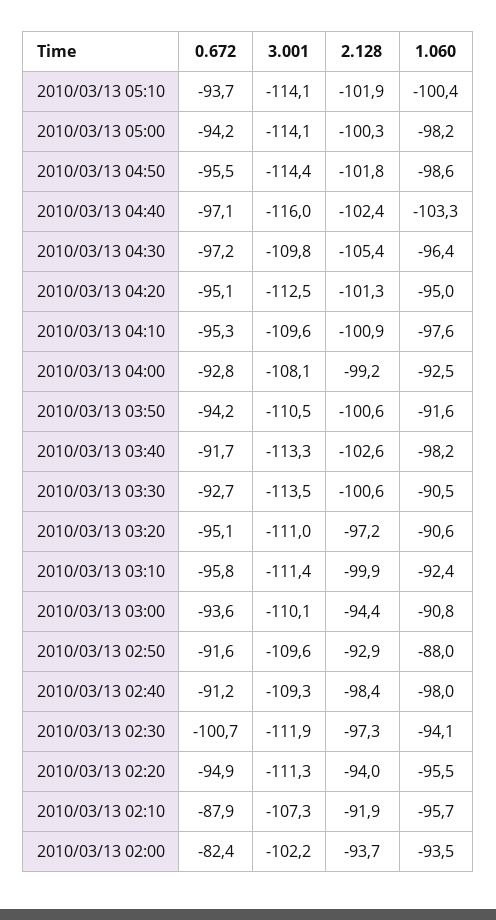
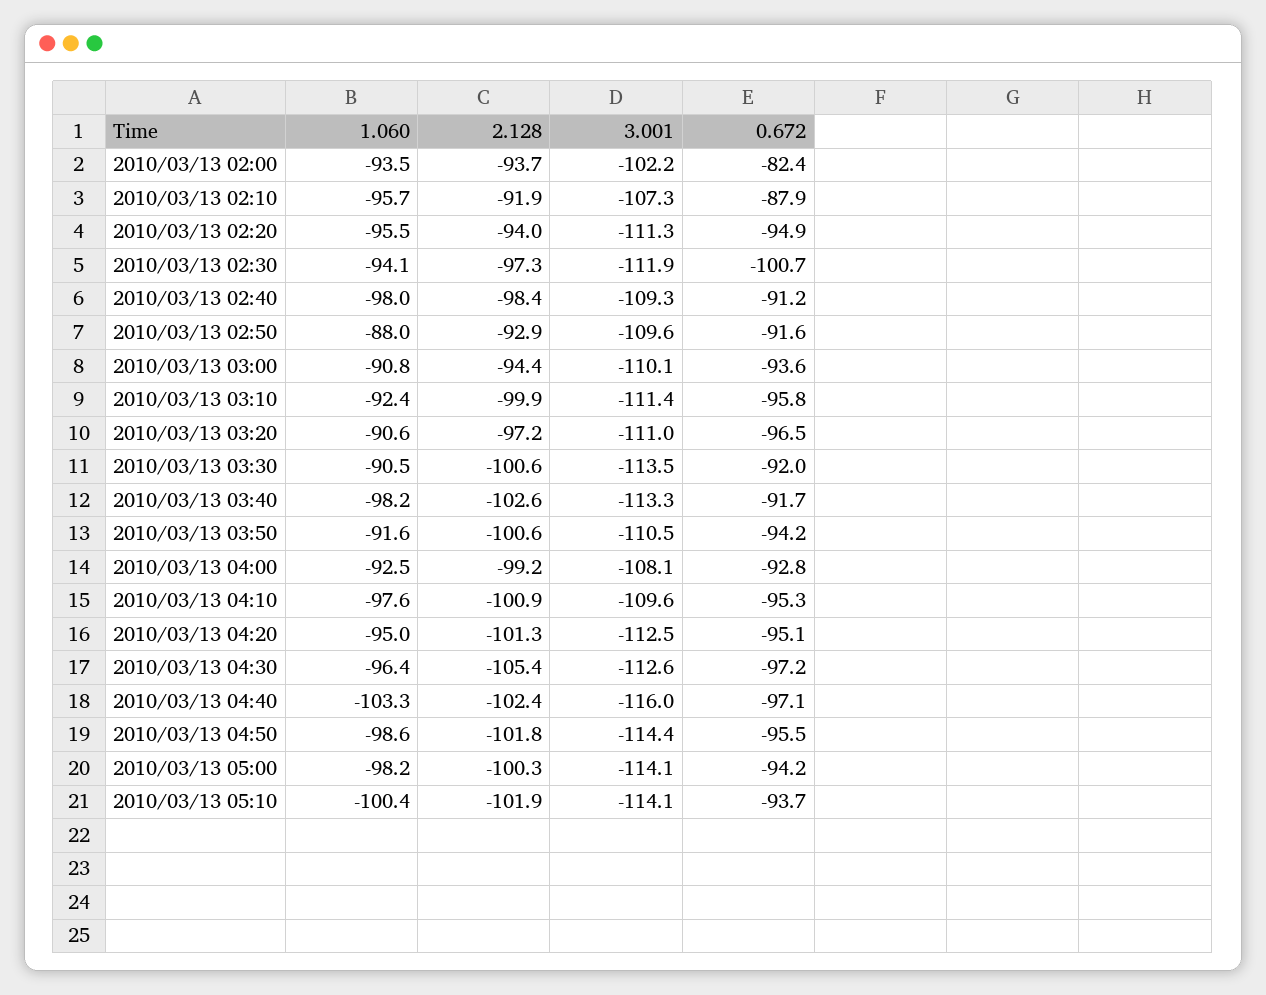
3.001, 2010/03/13 04:30: -109.8 -> -112.6
0.672, 2010/03/13 03:30: -92.7 -> -92
0.672, 2010/03/13 03:20: -95.1 -> -96.5

